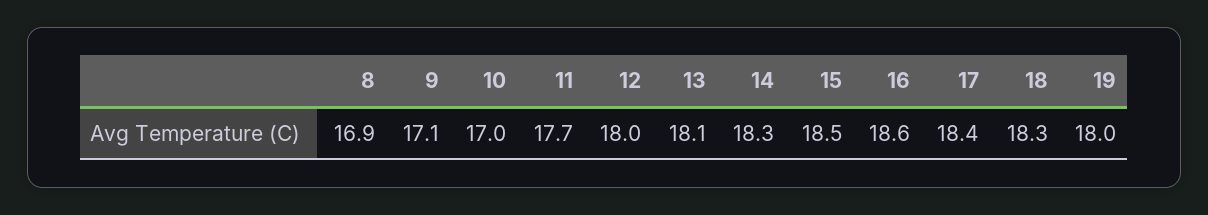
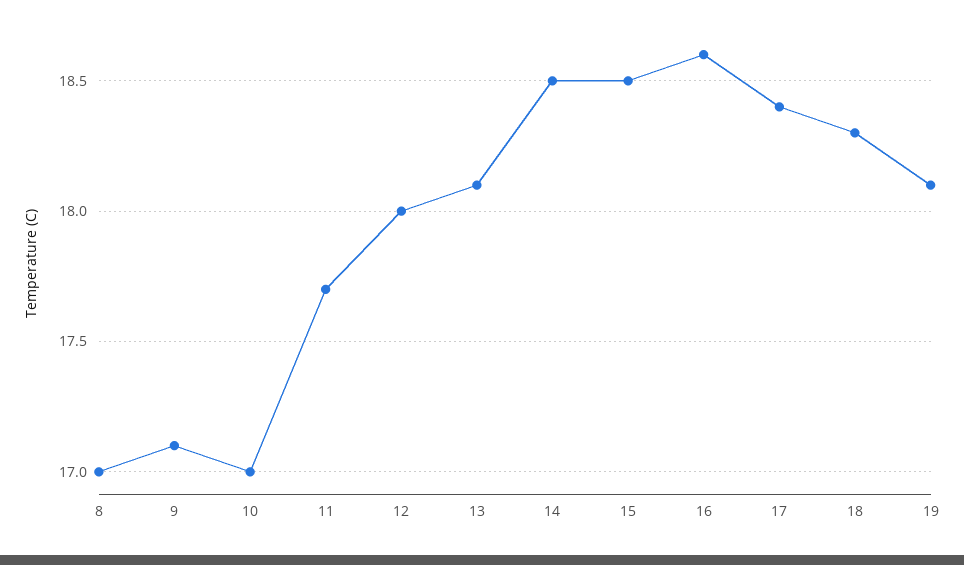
8: 16.9 -> 17
14: 18.3 -> 18.5
19: 18 -> 18.1

